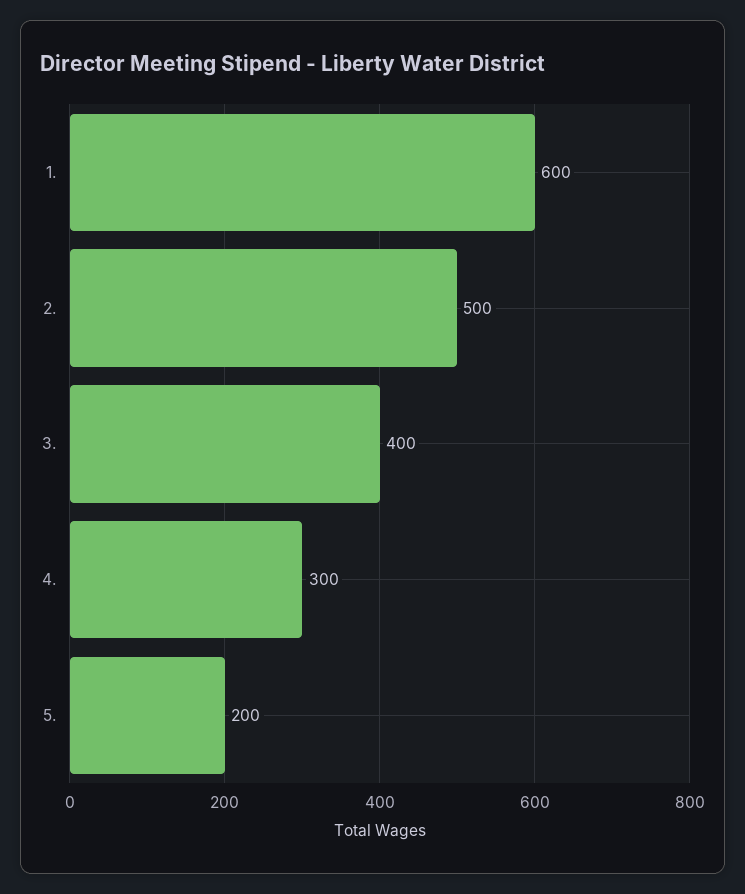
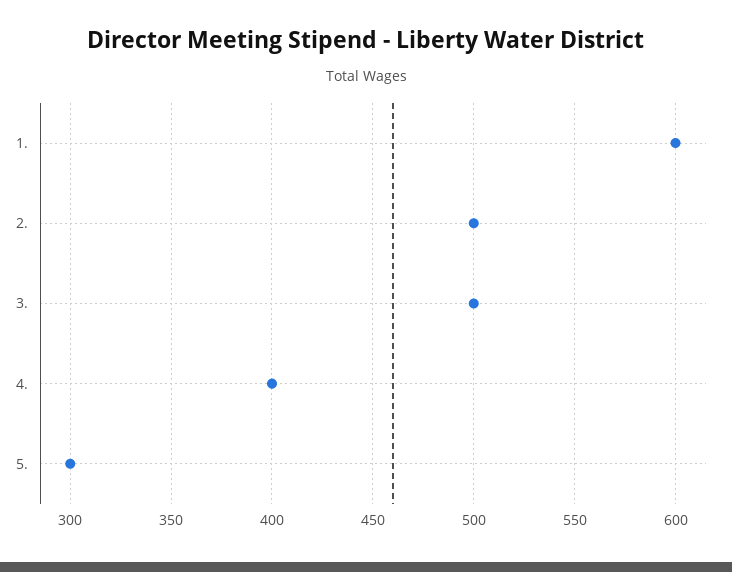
3.: 400 -> 500
4.: 300 -> 400
5.: 200 -> 300

